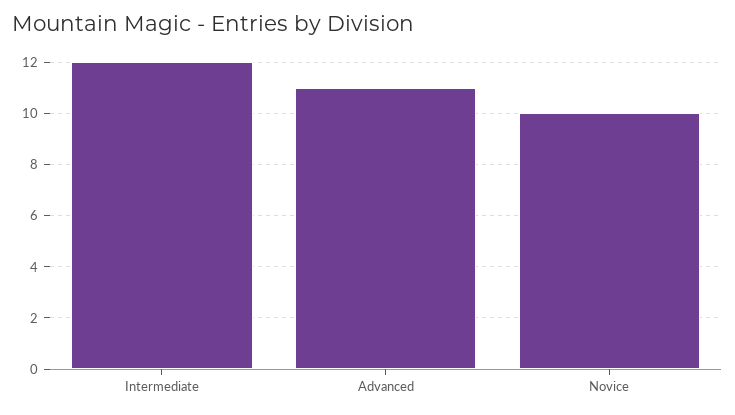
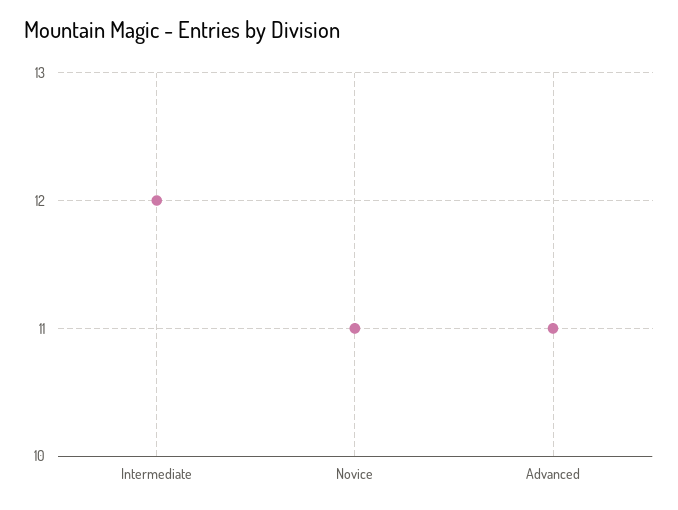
Novice: 10 -> 11

